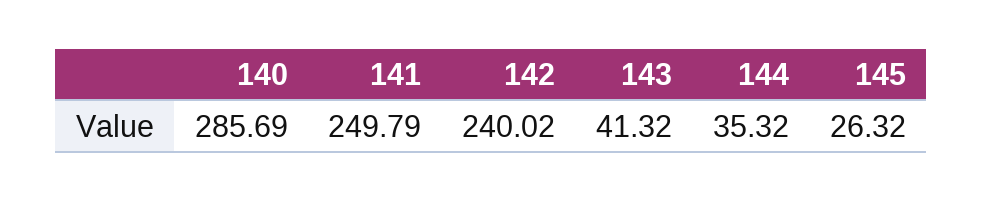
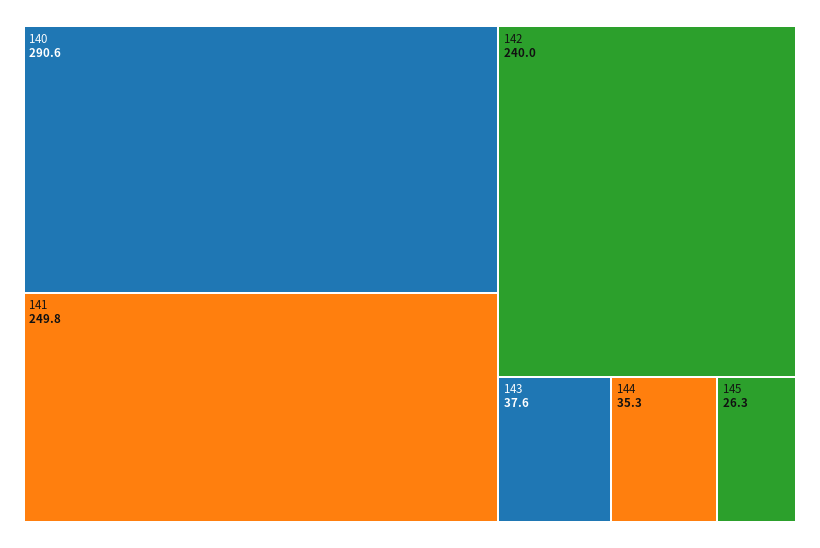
140: 285.69 -> 290.6
143: 41.32 -> 37.6

